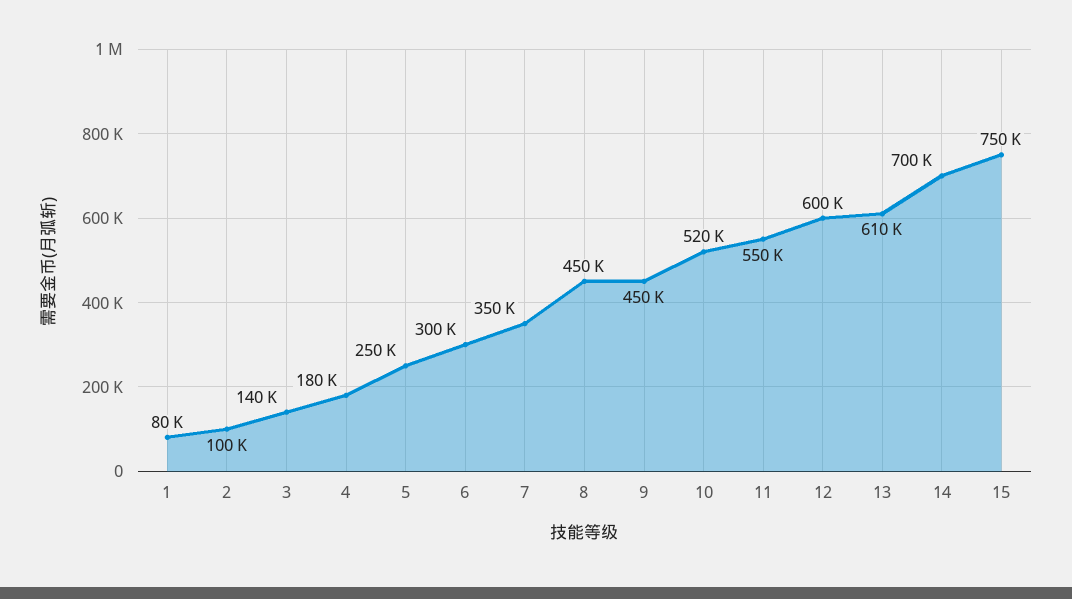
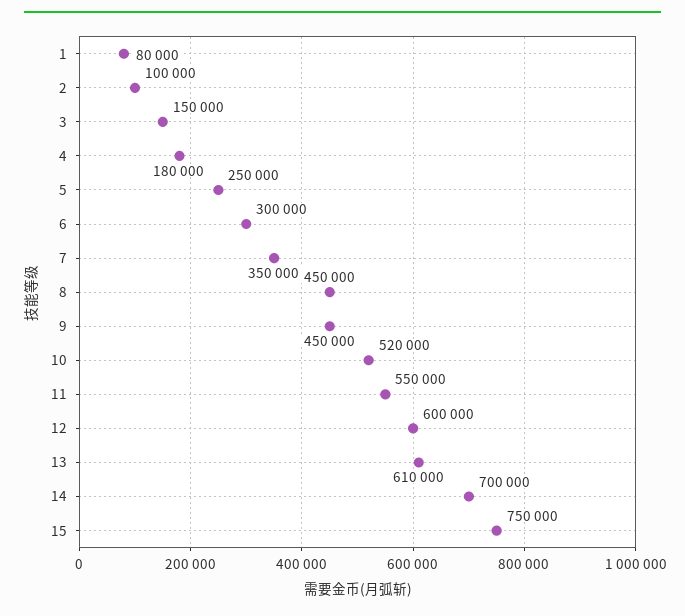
3: 140000 -> 150000

